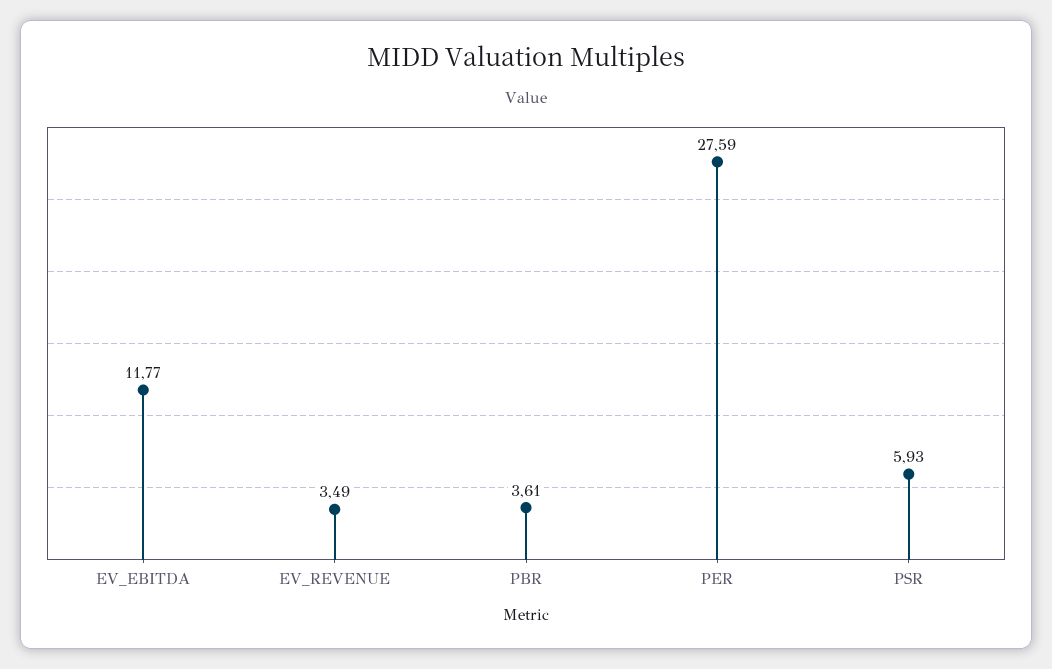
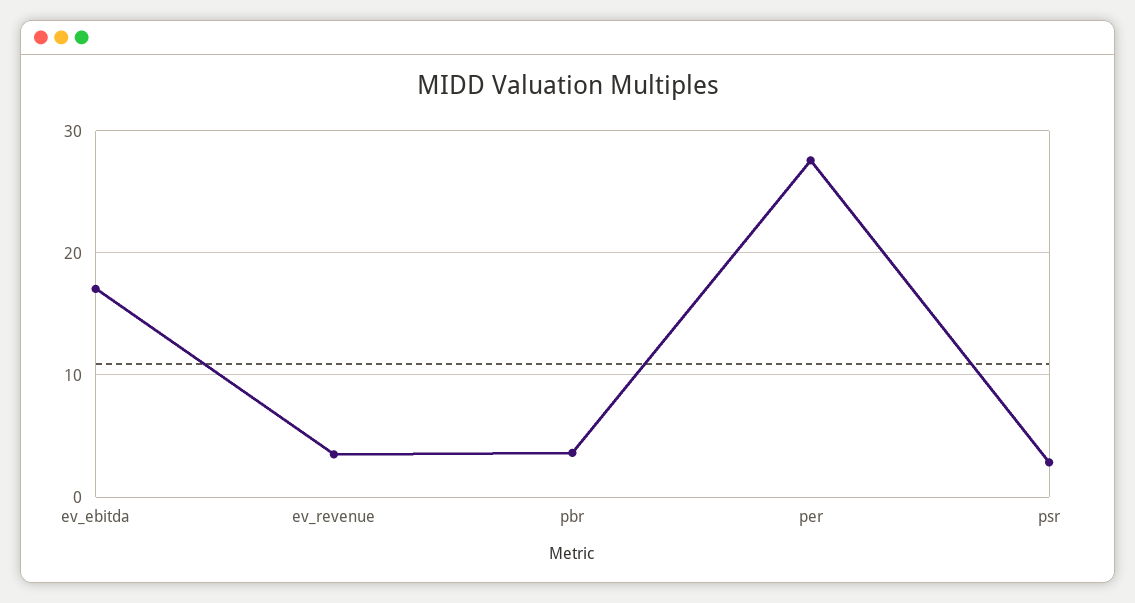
EV_EBITDA: 11.77 -> 17
PSR: 5.93 -> 3

